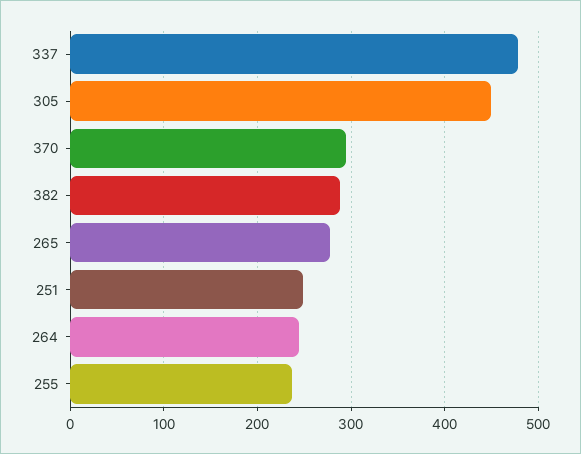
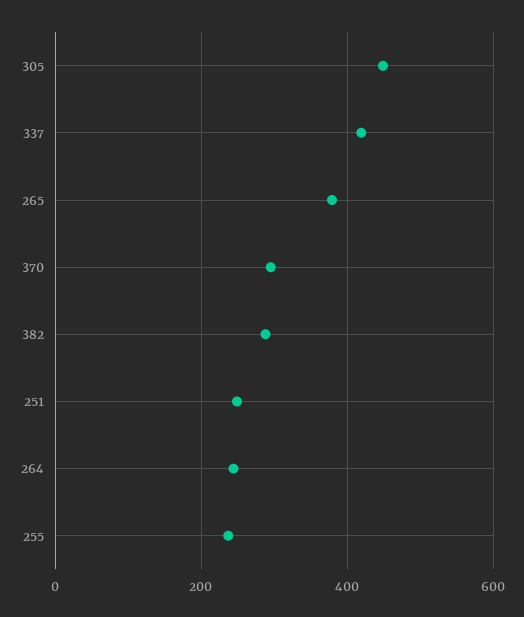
337: 480 -> 420
265: 280 -> 380

